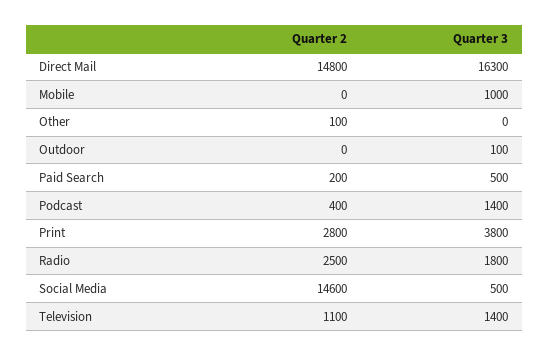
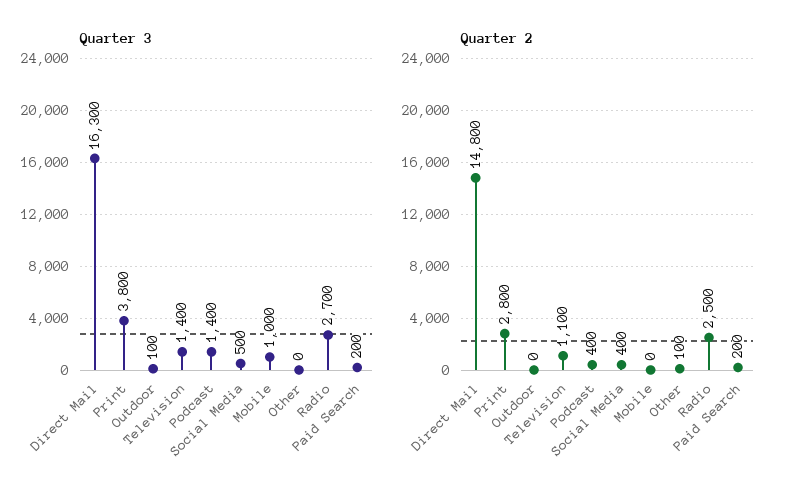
Quarter 3, Paid Search: 500 -> 200
Quarter 3, Radio: 1800 -> 2700
Quarter 2, Social Media: 14600 -> 400

